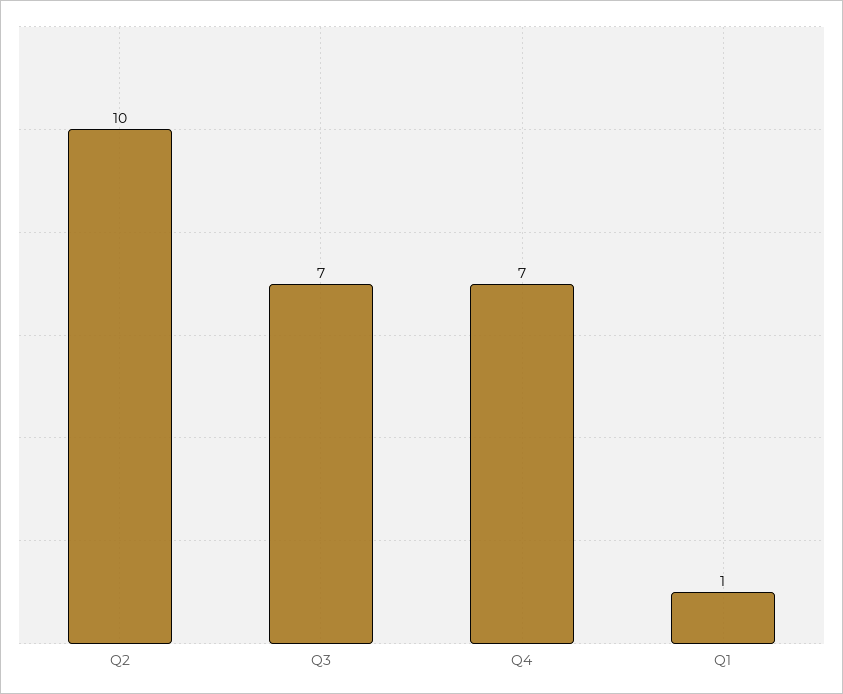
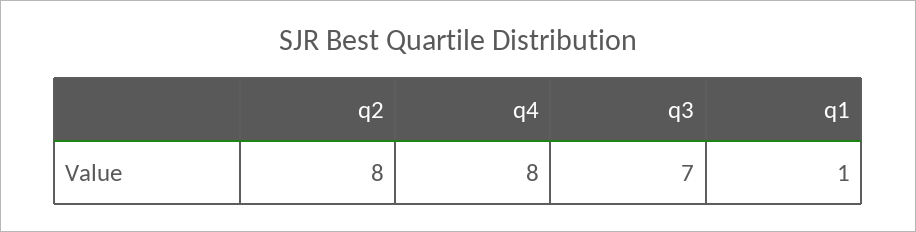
Q2: 10 -> 8
Q4: 7 -> 8

